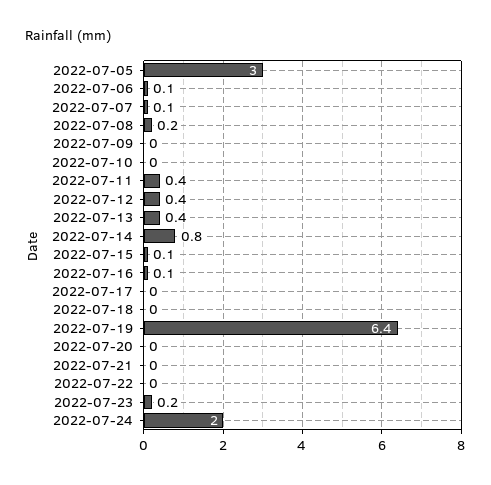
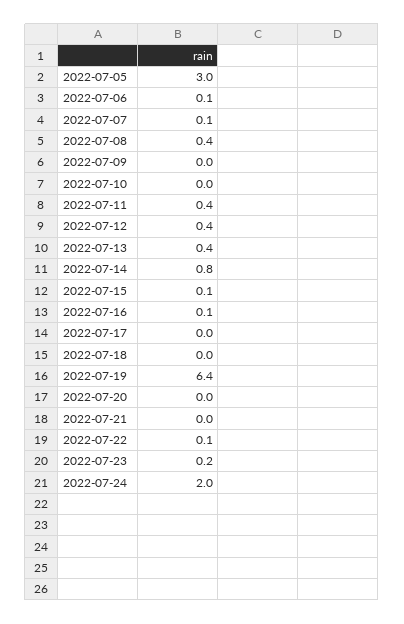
2022-07-08: 0.2 -> 0.4
2022-07-22: 0 -> 0.1

